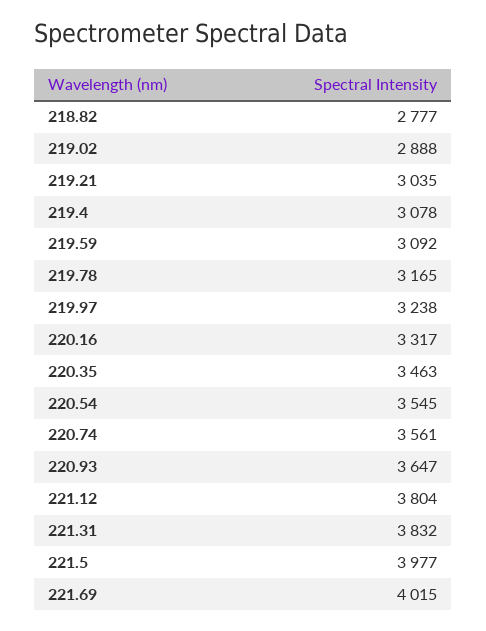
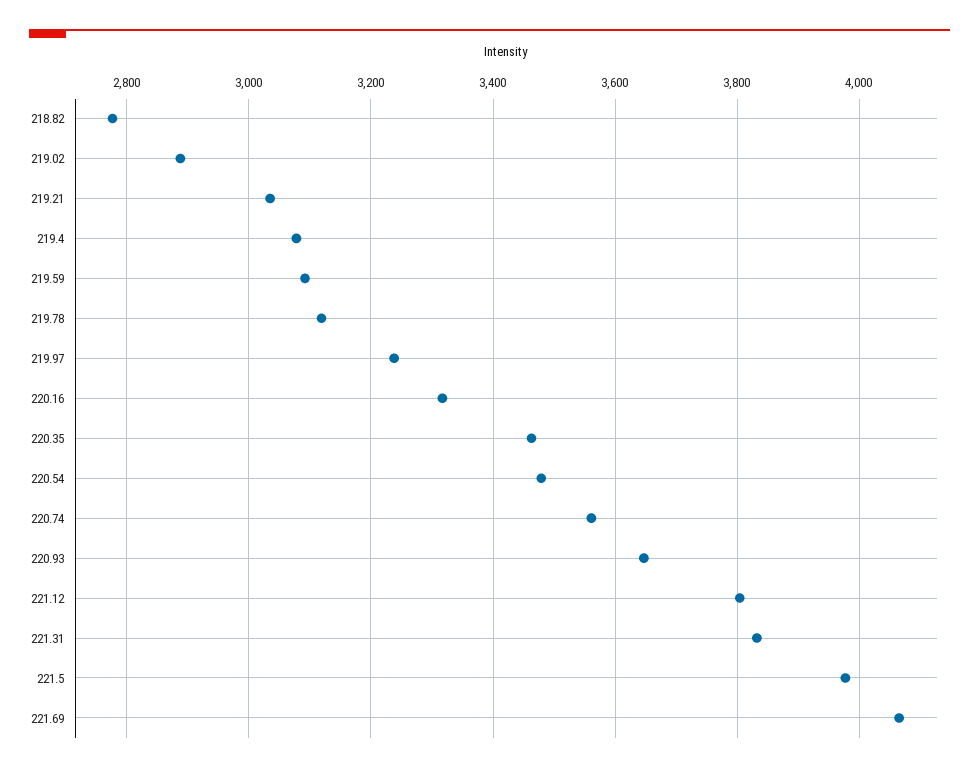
219.78: 3165 -> 3120
220.54: 3545 -> 3480
221.69: 4015 -> 4060

